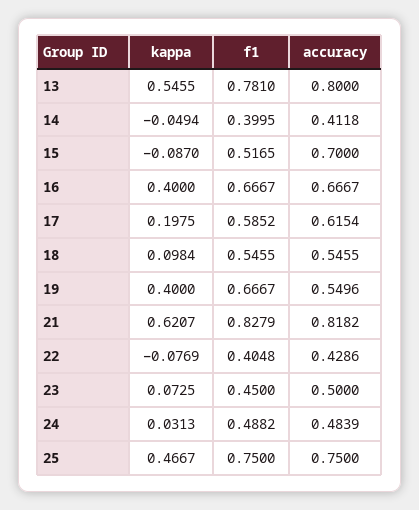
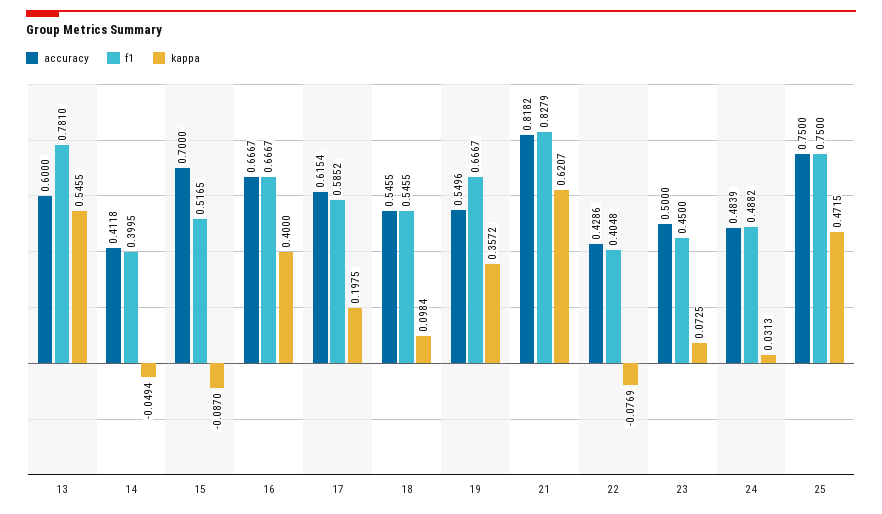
accuracy, 13: 0.8 -> 0.6
kappa, 19: 0.4 -> 0.3572
kappa, 25: 0.4667 -> 0.4715

